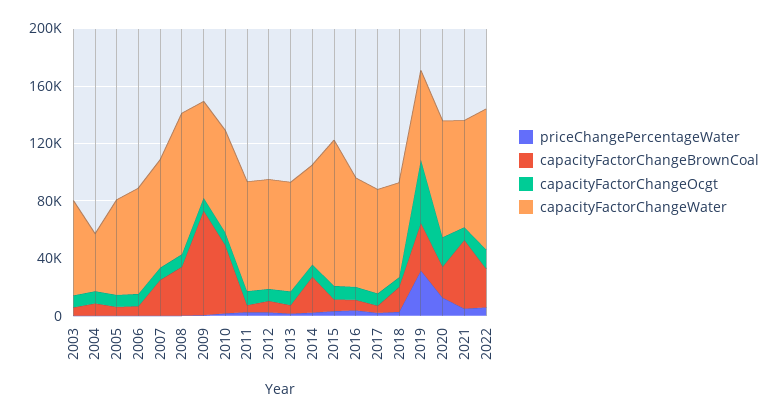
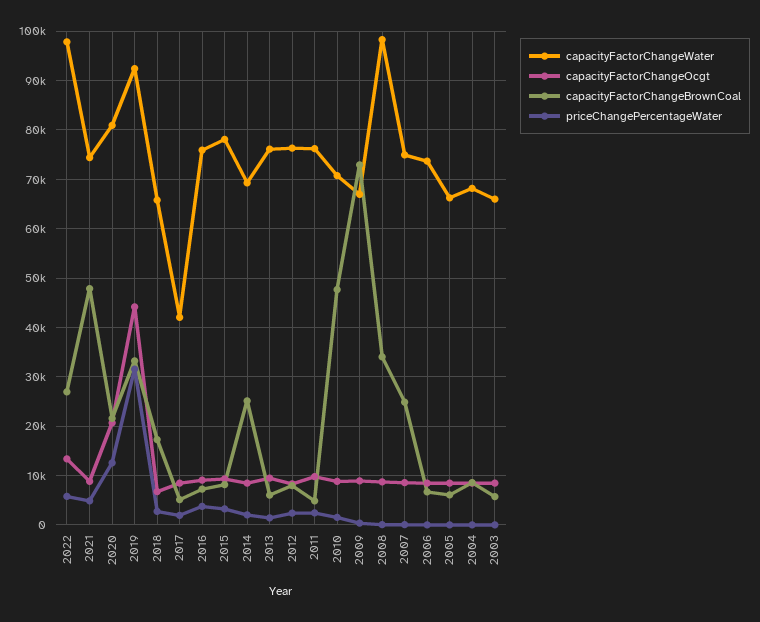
capacityFactorChangeWater, 2004: 40000 -> 68000
capacityFactorChangeWater, 2015: 100000 -> 78000
capacityFactorChangeWater, 2017: 70000 -> 42000
capacityFactorChangeWater, 2019: 60000 -> 92000

